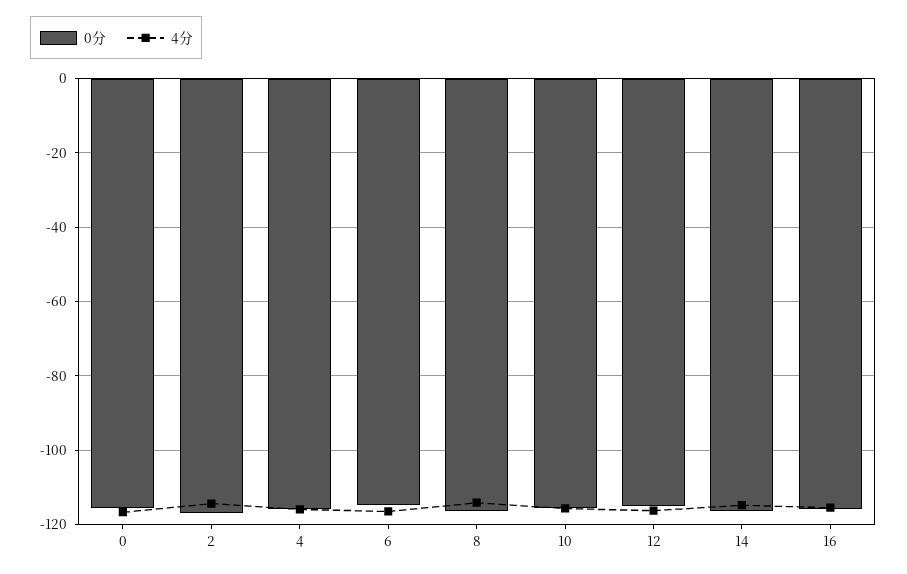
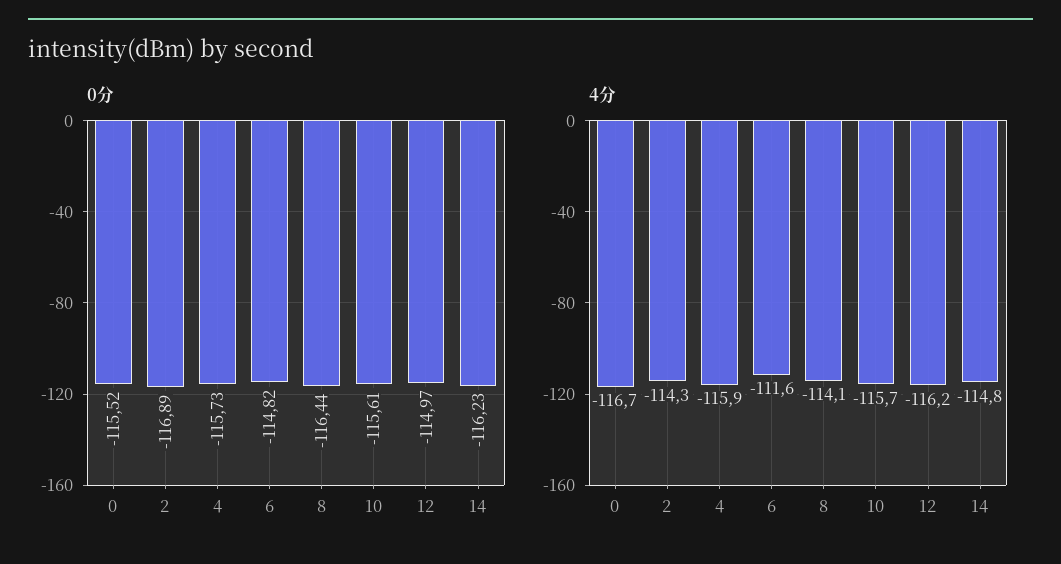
4分, 6: -116 -> -111.6
0分, 16: -116 -> none
4分, 16: -116 -> none

